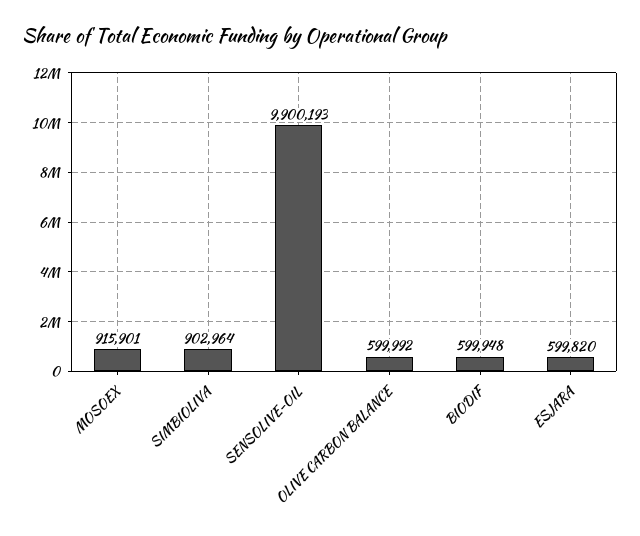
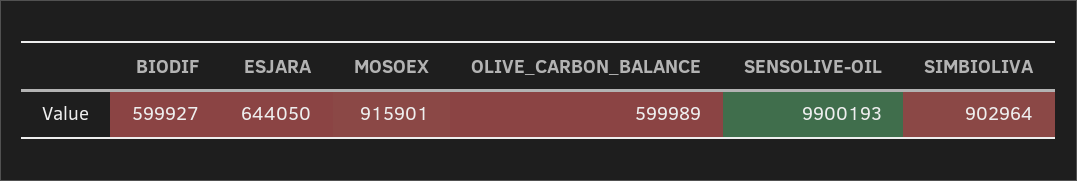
OLIVE CARBON BALANCE: 599992 -> 599989
BIODIF: 599948 -> 599927
ESJARA: 599820 -> 644050

